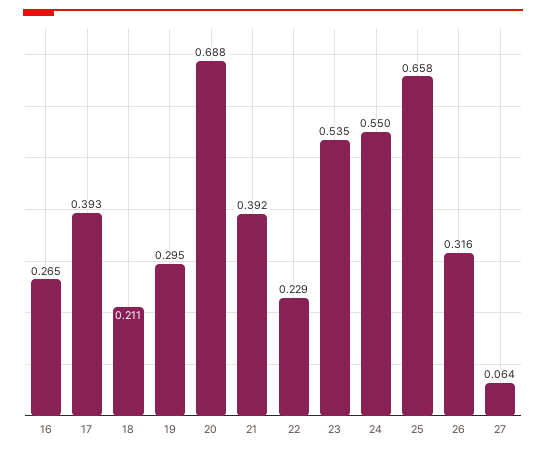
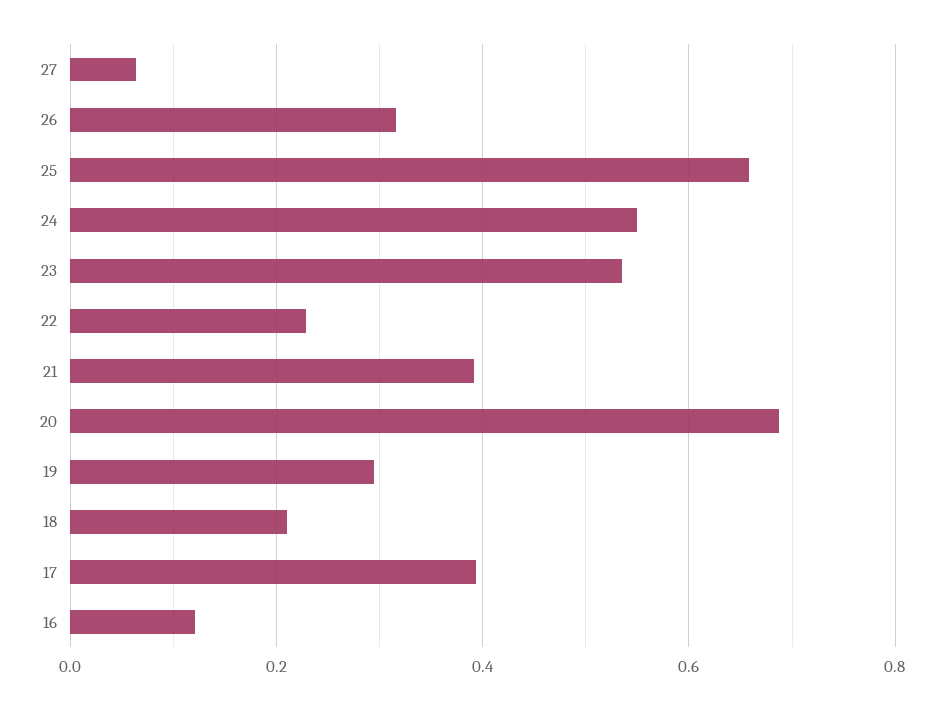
16: 0.265 -> 0.12

